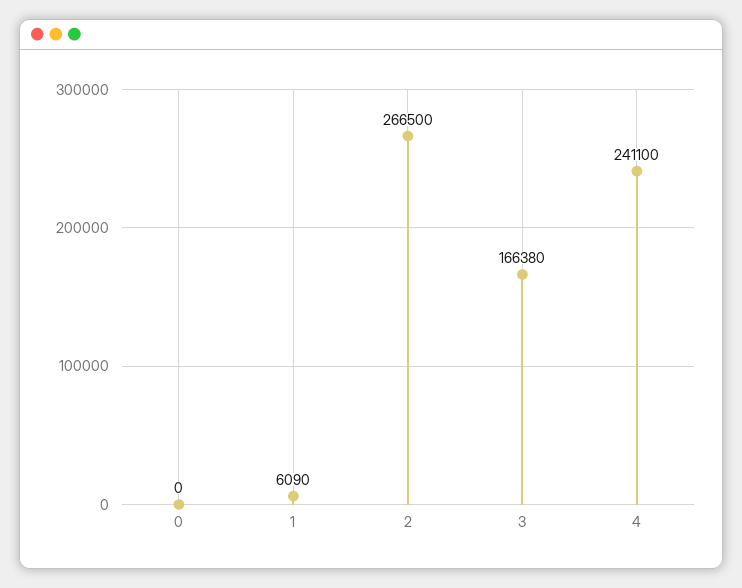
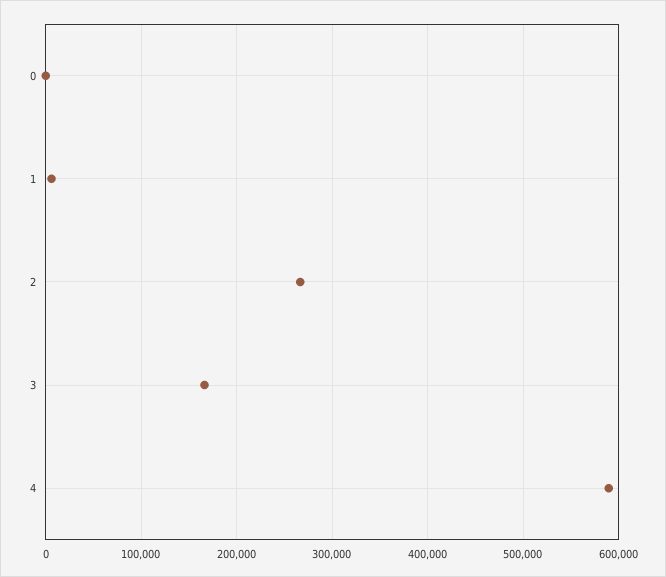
4: 241100 -> 590000

